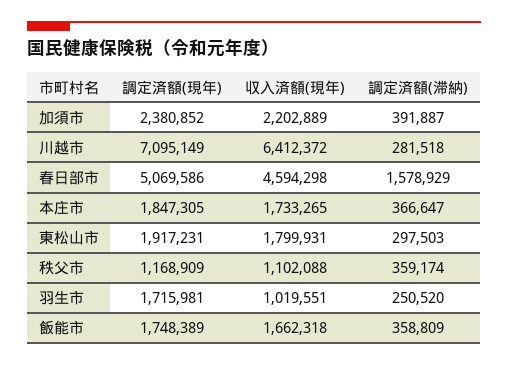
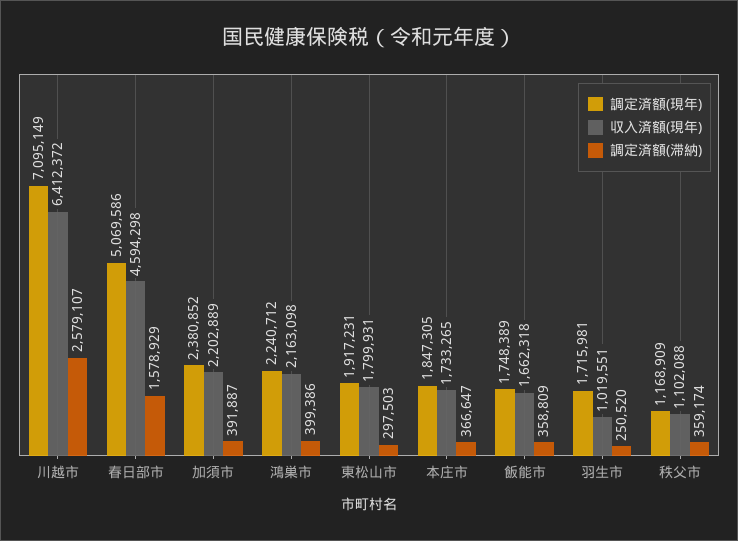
調定済額(滞納), 川越市: 281518 -> 2579107
調定済額(現年), 鴻巣市: none -> 2240712
収入済額(現年), 鴻巣市: none -> 2163098
調定済額(滞納), 鴻巣市: none -> 399386

